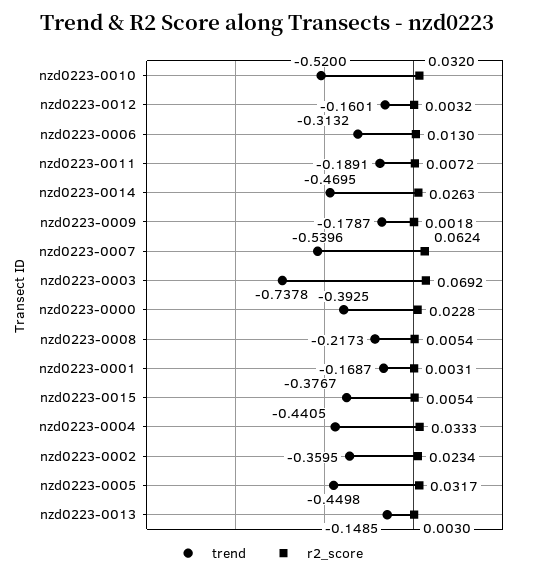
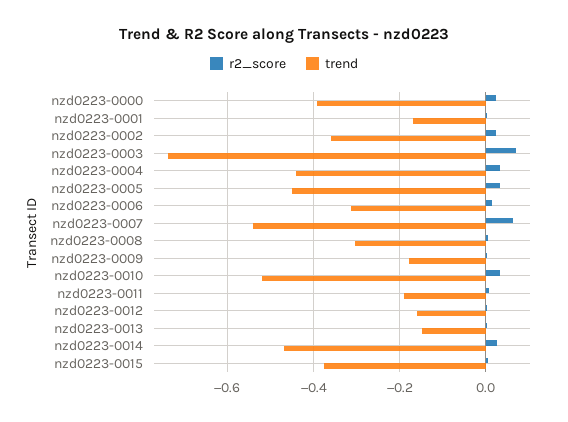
trend, nzd0223-0008: -0.2173 -> -0.3

